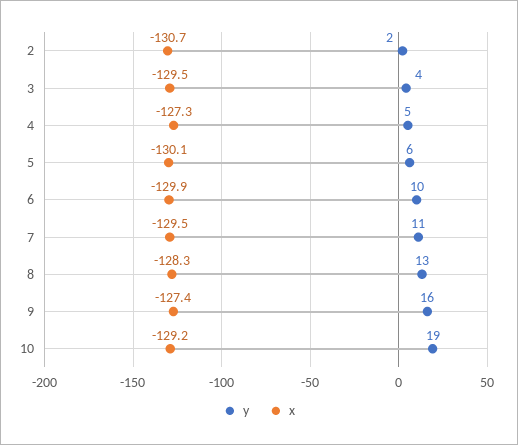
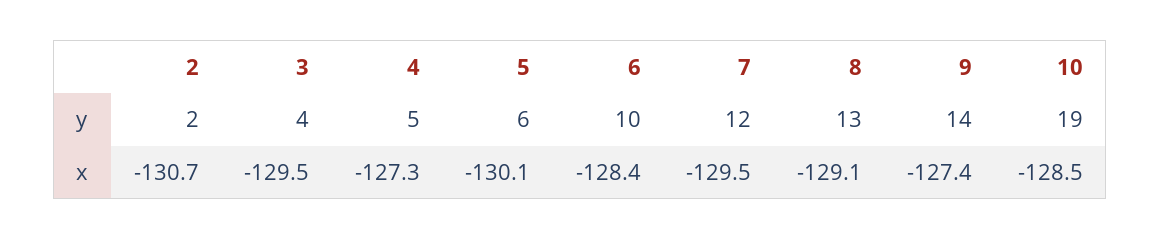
x, 6: -129.9 -> -128.4
y, 7: 11 -> 12
x, 8: -128.3 -> -129.1
y, 9: 16 -> 14
x, 10: -129.2 -> -128.5

